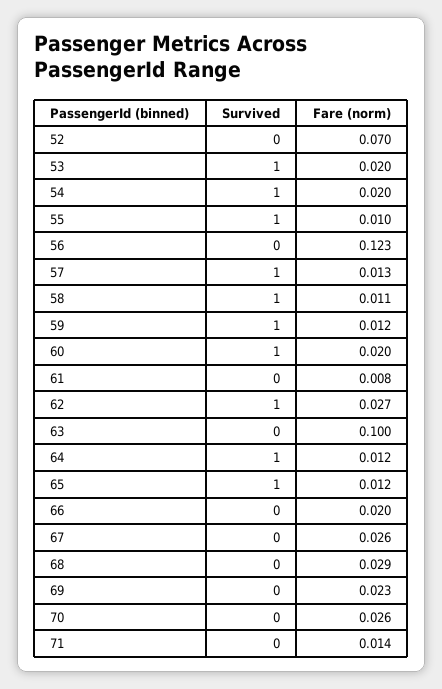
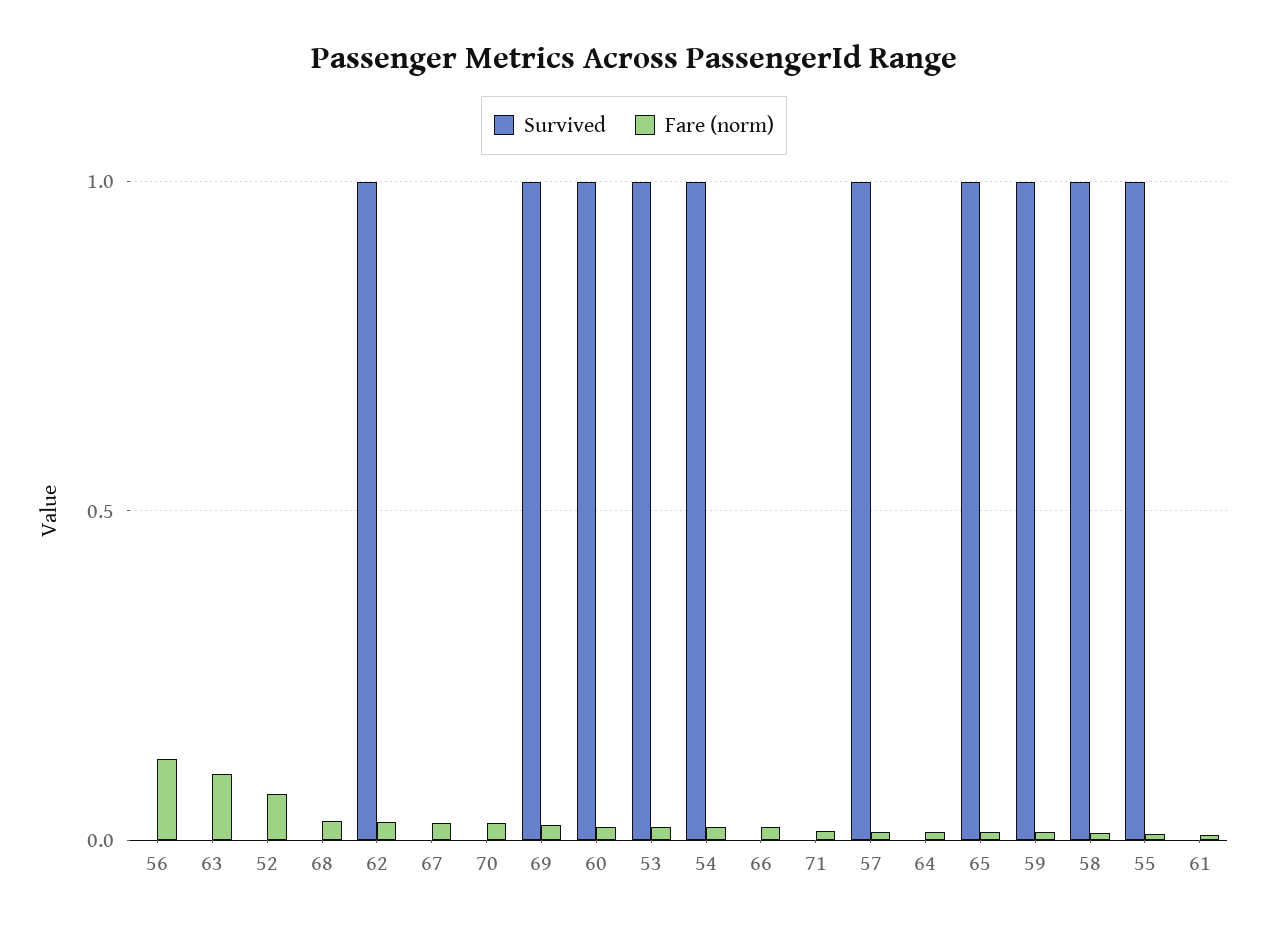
Survived, 64: 1 -> 0
Survived, 69: 0 -> 1

